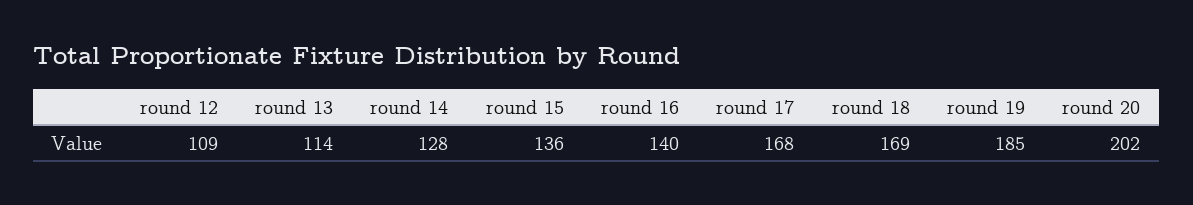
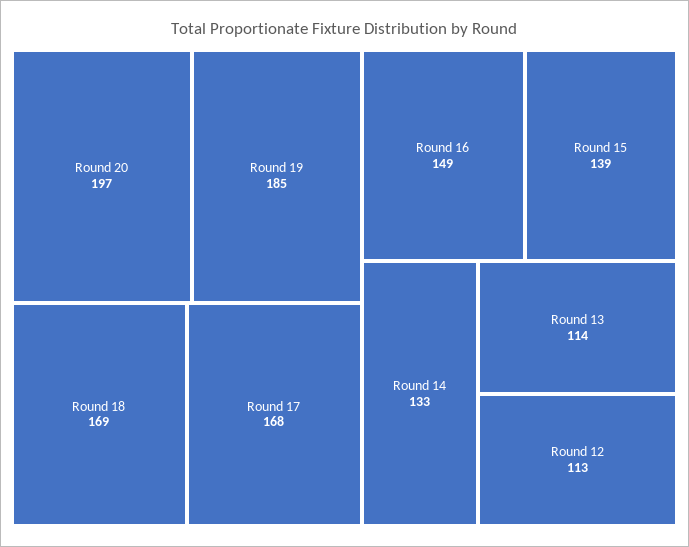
round 12: 109 -> 113
round 14: 128 -> 133
round 15: 136 -> 139
round 16: 140 -> 149
round 20: 202 -> 197

